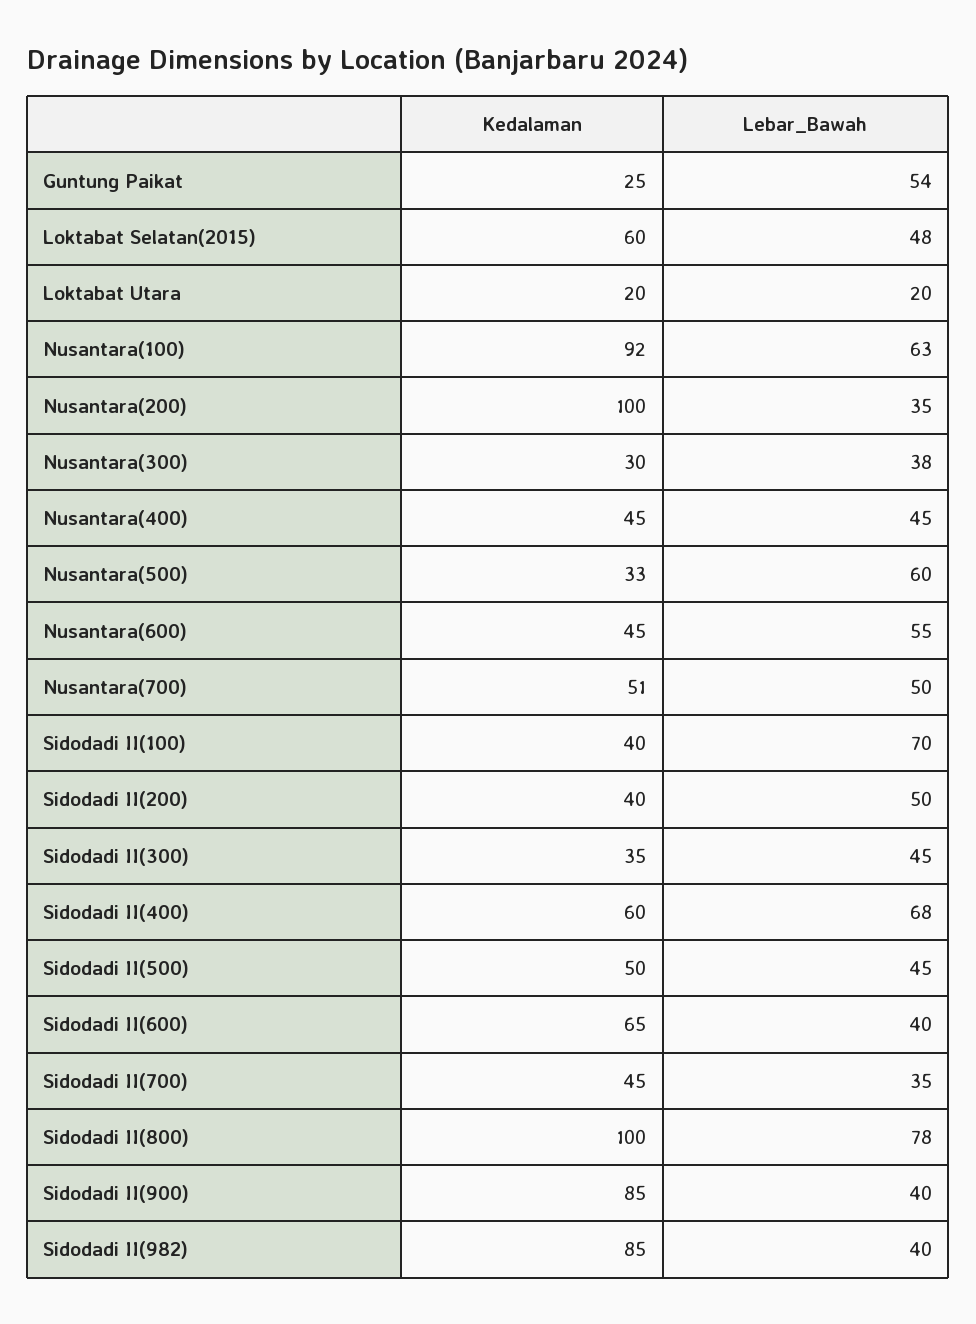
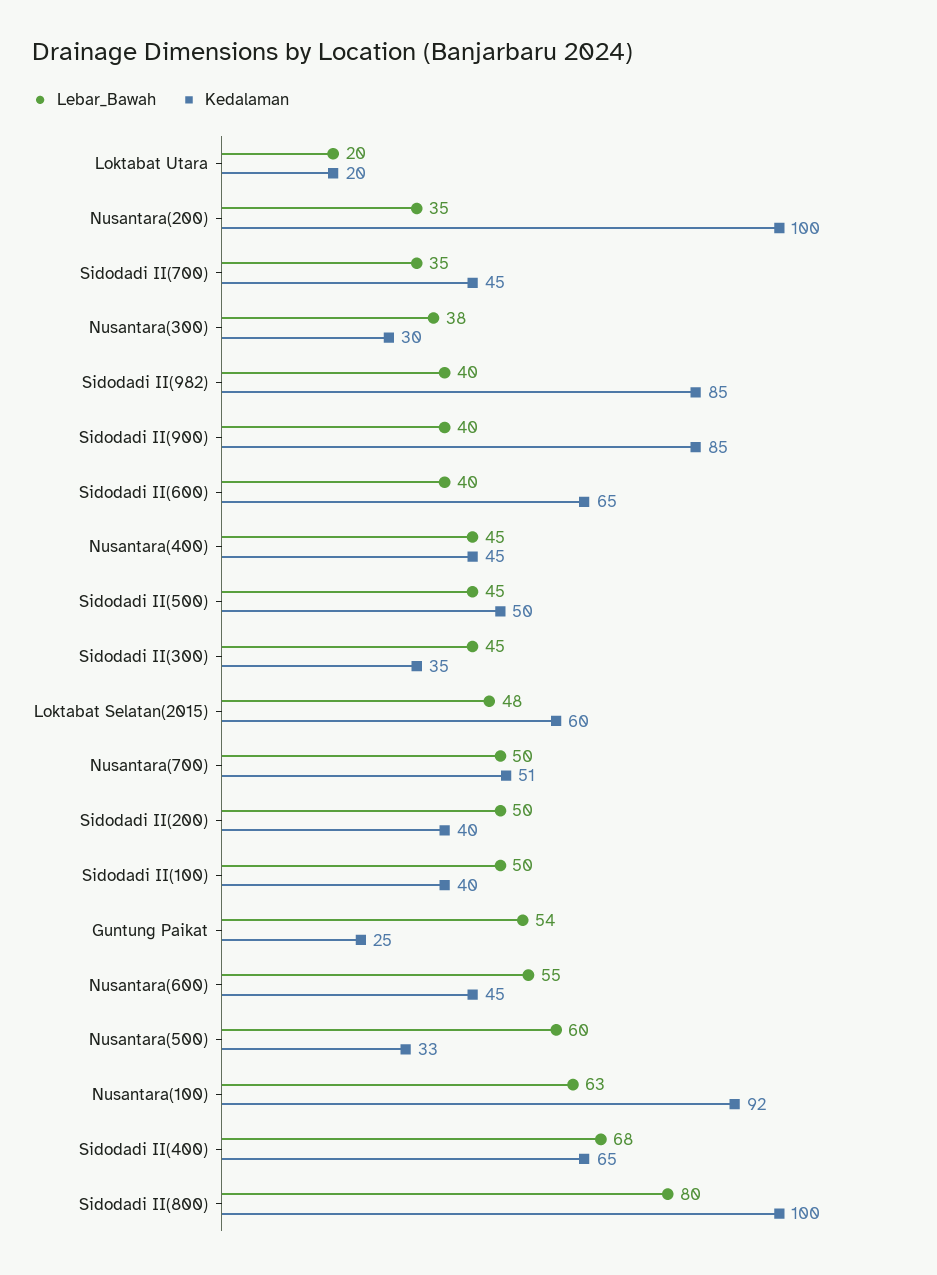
Lebar_Bawah, Sidodadi II(100): 70 -> 50
Kedalaman, Sidodadi II(400): 60 -> 65
Lebar_Bawah, Sidodadi II(800): 78 -> 80

